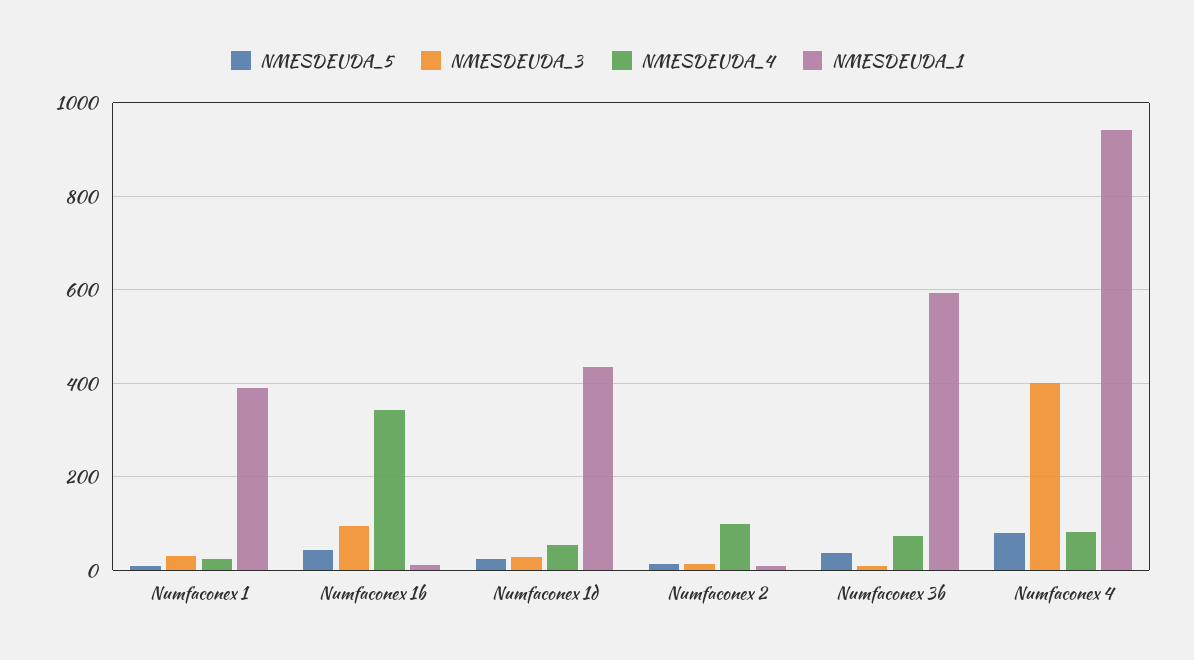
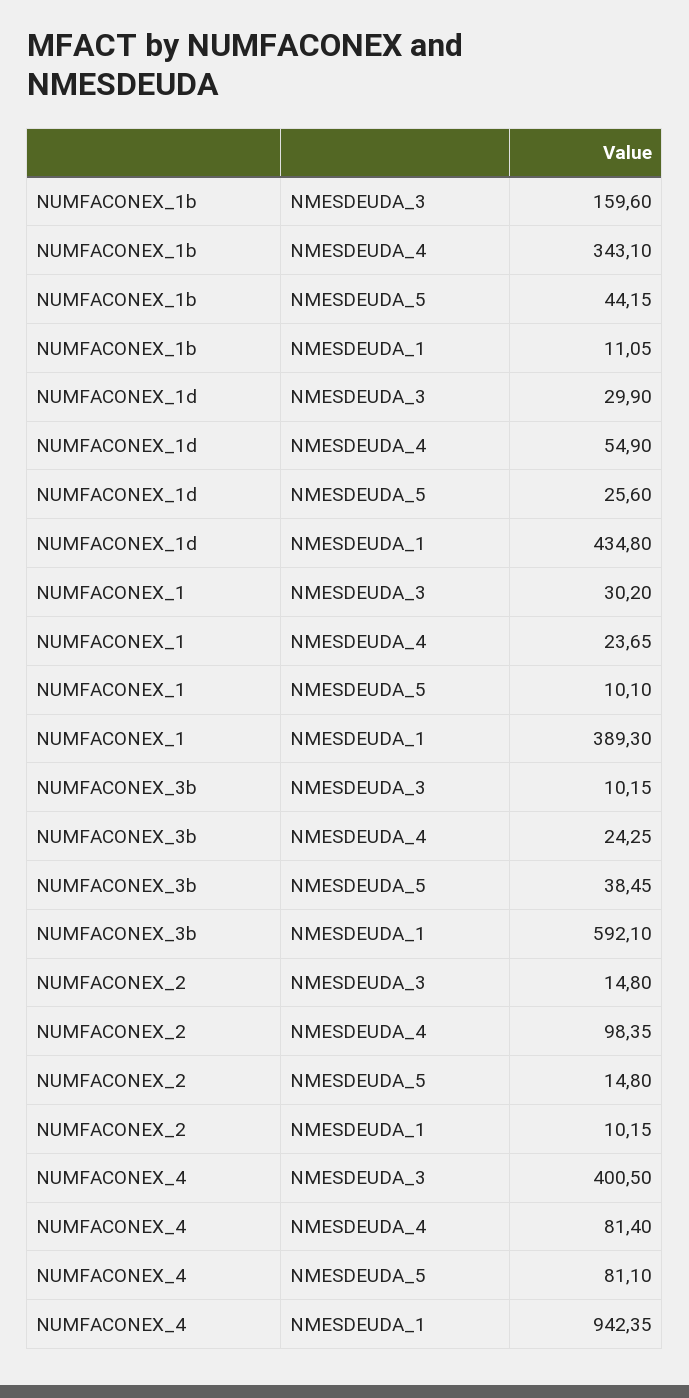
NMESDEUDA_3, Numfaconex 1b: 100 -> 159.6
NMESDEUDA_4, Numfaconex 3b: 80 -> 24.25

